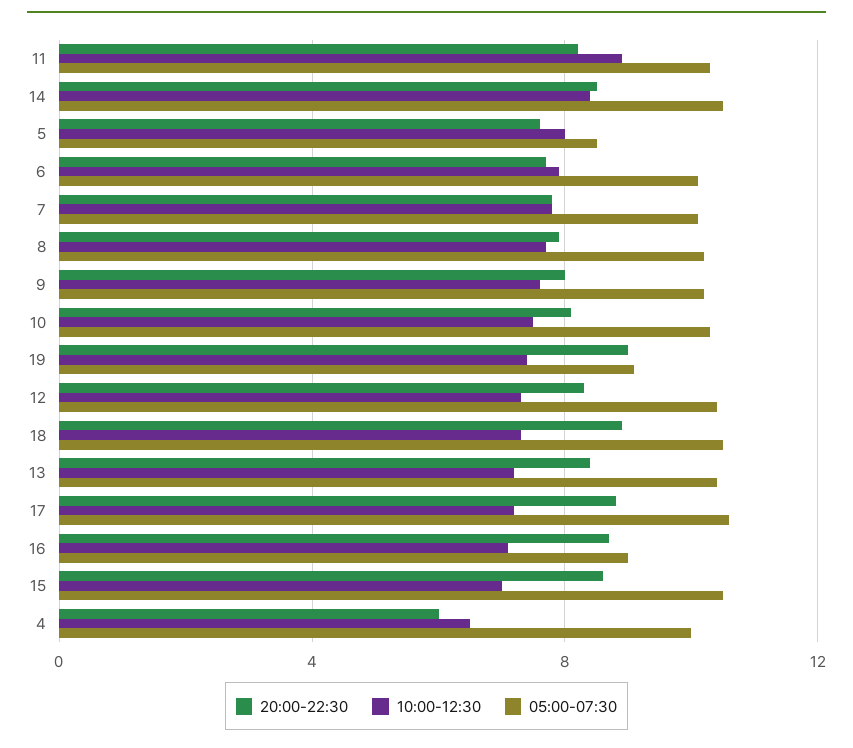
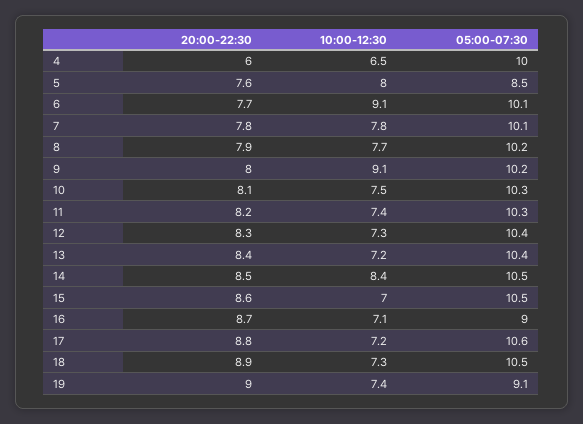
10:00-12:30, 11: 9 -> 7.4
10:00-12:30, 6: 8 -> 9.1
10:00-12:30, 9: 7.5 -> 9.1

